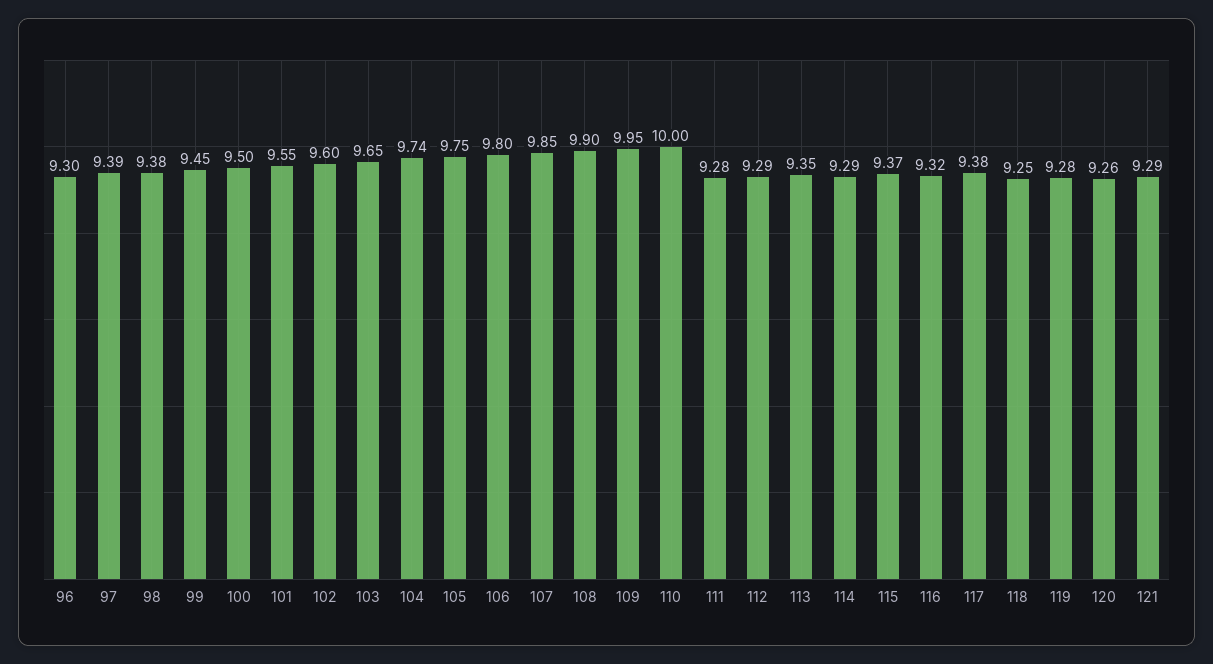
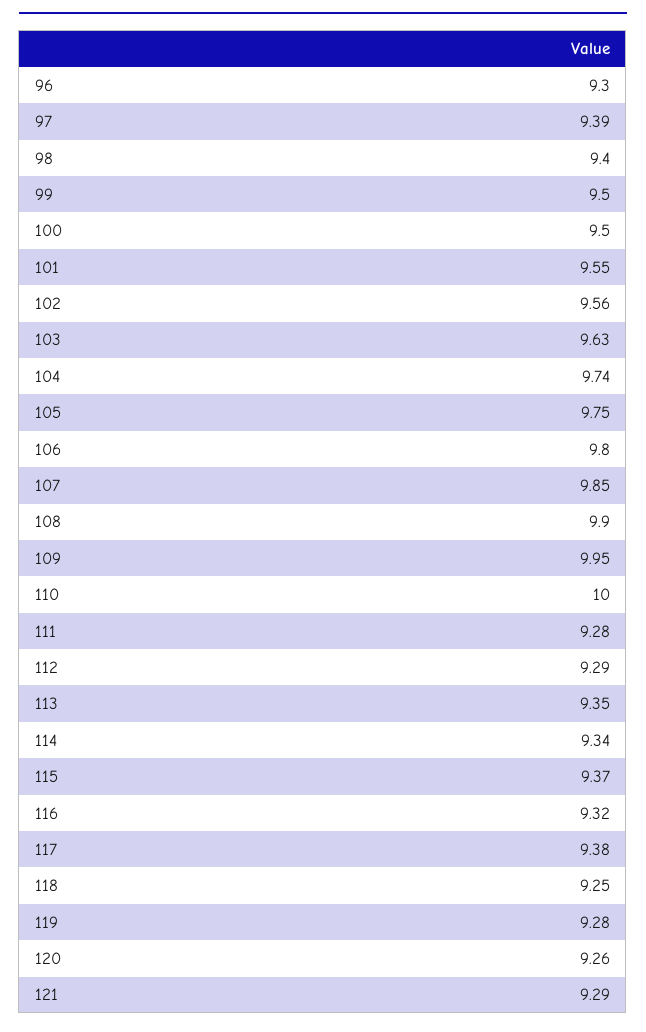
98: 9.38 -> 9.4
99: 9.45 -> 9.5
102: 9.6 -> 9.56
103: 9.65 -> 9.63
114: 9.29 -> 9.34

